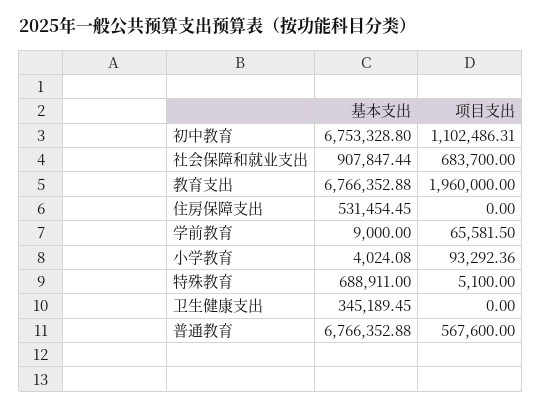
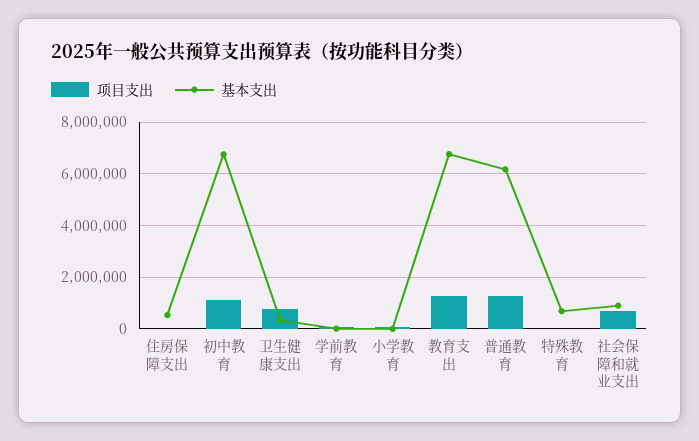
项目支出, 教育支出: 1960000 -> 1250000
项目支出, 卫生健康支出: 0 -> 750000
基本支出, 普通教育: 6766352.88 -> 6250000
项目支出, 普通教育: 567600 -> 1250000

